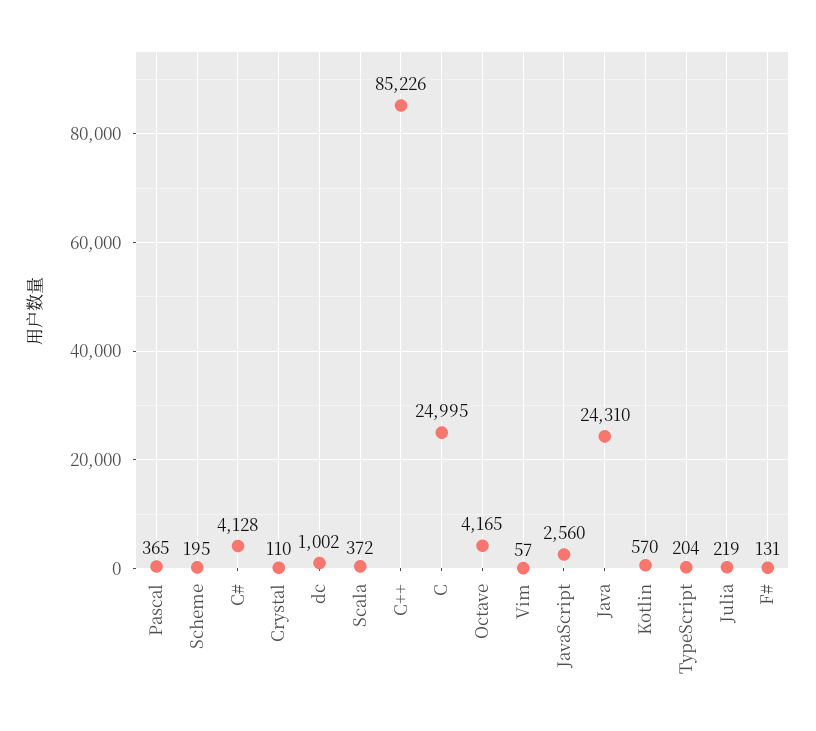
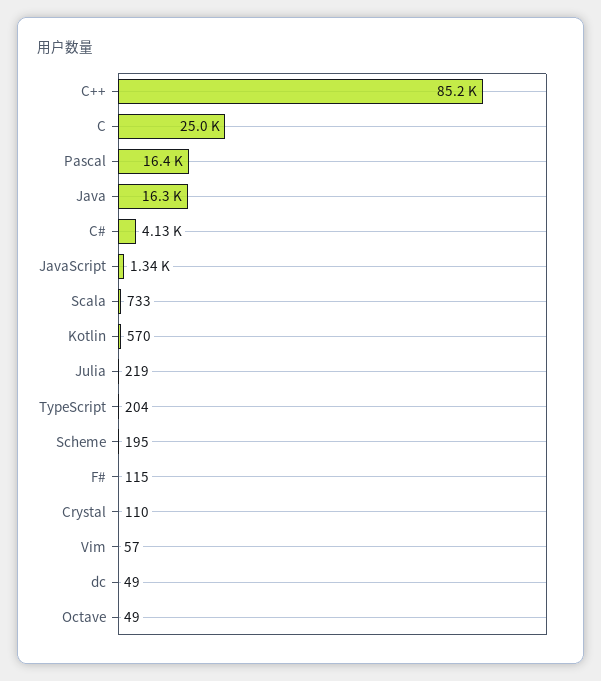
Pascal: 365 -> 16400
dc: 1002 -> 49
Scala: 372 -> 733
Octave: 4165 -> 49
JavaScript: 2560 -> 1340
Java: 24310 -> 16300
F#: 131 -> 115

